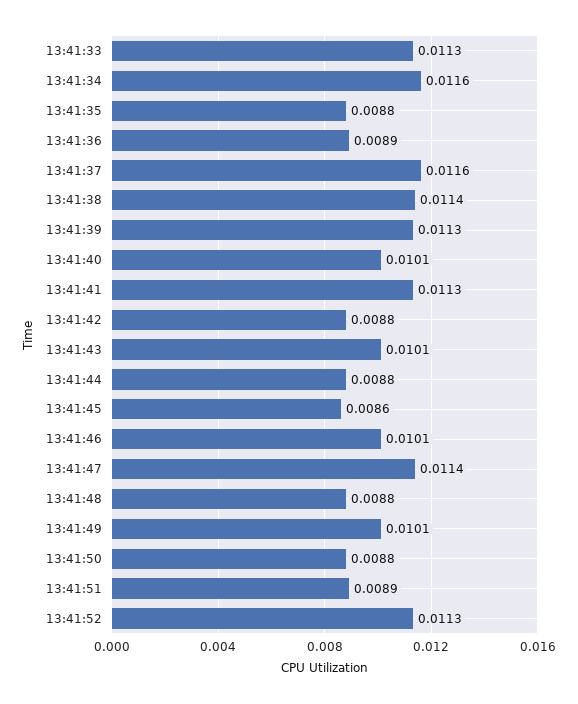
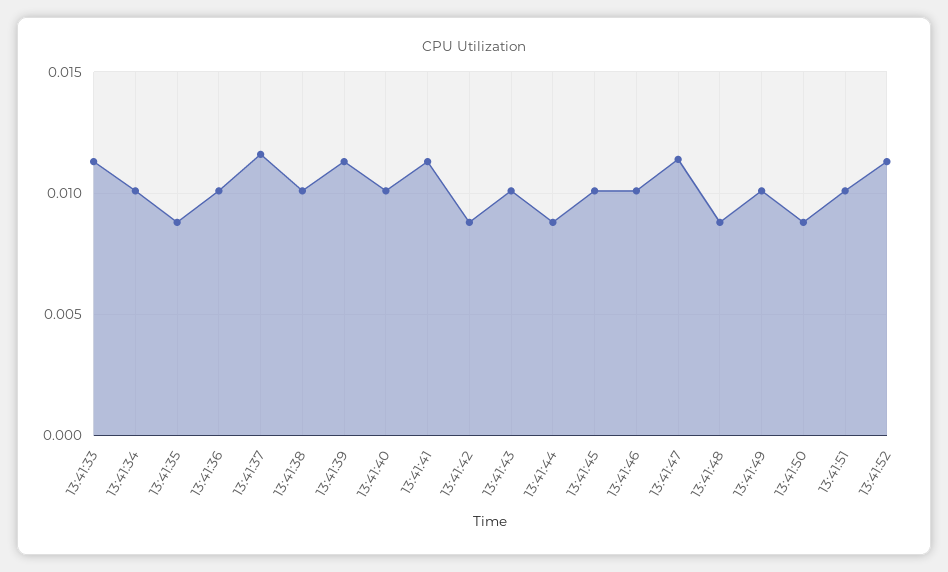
13:41:34: 0.0116 -> 0.01
13:41:36: 0.0089 -> 0.01
13:41:38: 0.0114 -> 0.01
13:41:45: 0.0086 -> 0.01
13:41:51: 0.0089 -> 0.01

